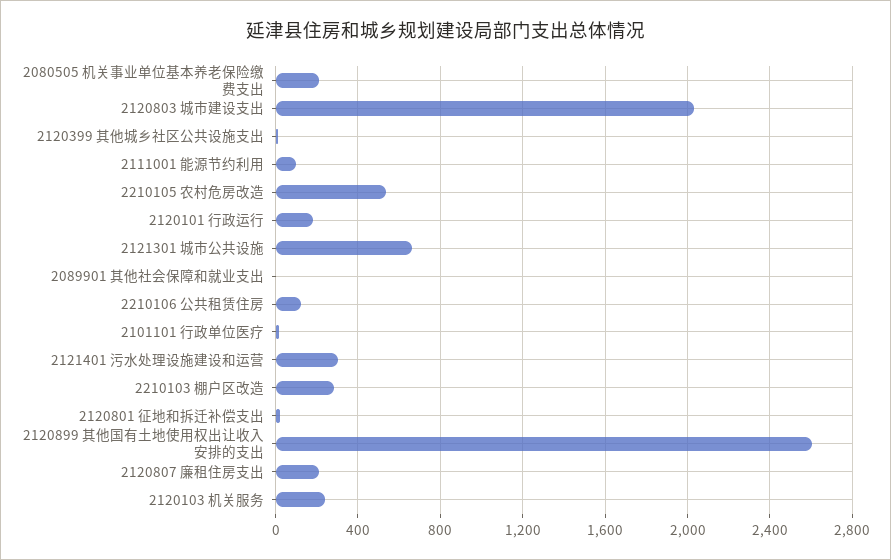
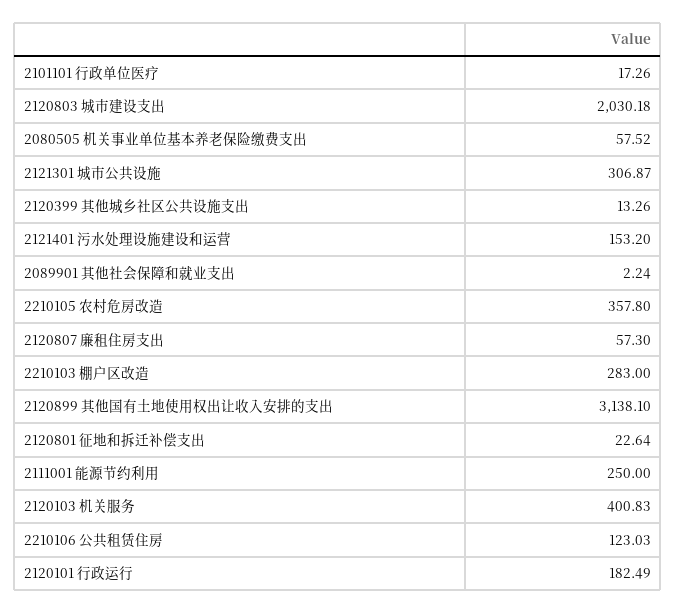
2080505 机关事业单位基本养老保险缴费支出: 200 -> 57.52
2111001 能源节约利用: 100 -> 250
2210105 农村危房改造: 550 -> 357.8
2121301 城市公共设施: 650 -> 306.87
2121401 污水处理设施建设和运营: 300 -> 153.2
2120899 其他国有土地使用权出让收入安排的支出: 2600 -> 3138.1
2120807 廉租住房支出: 200 -> 57.3
2120103 机关服务: 250 -> 400.83

